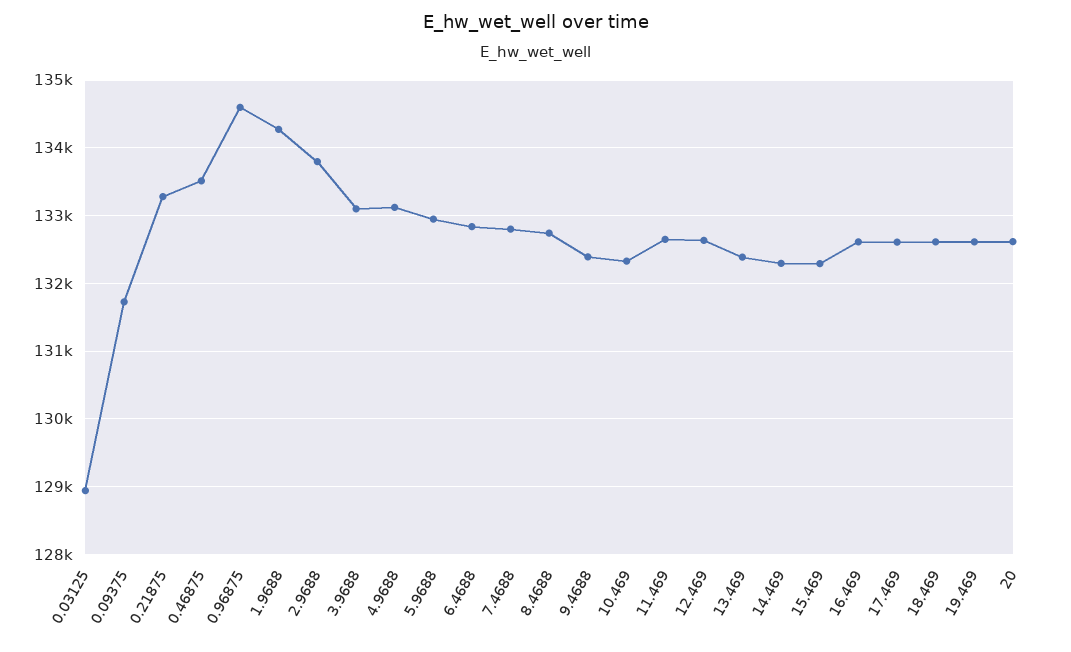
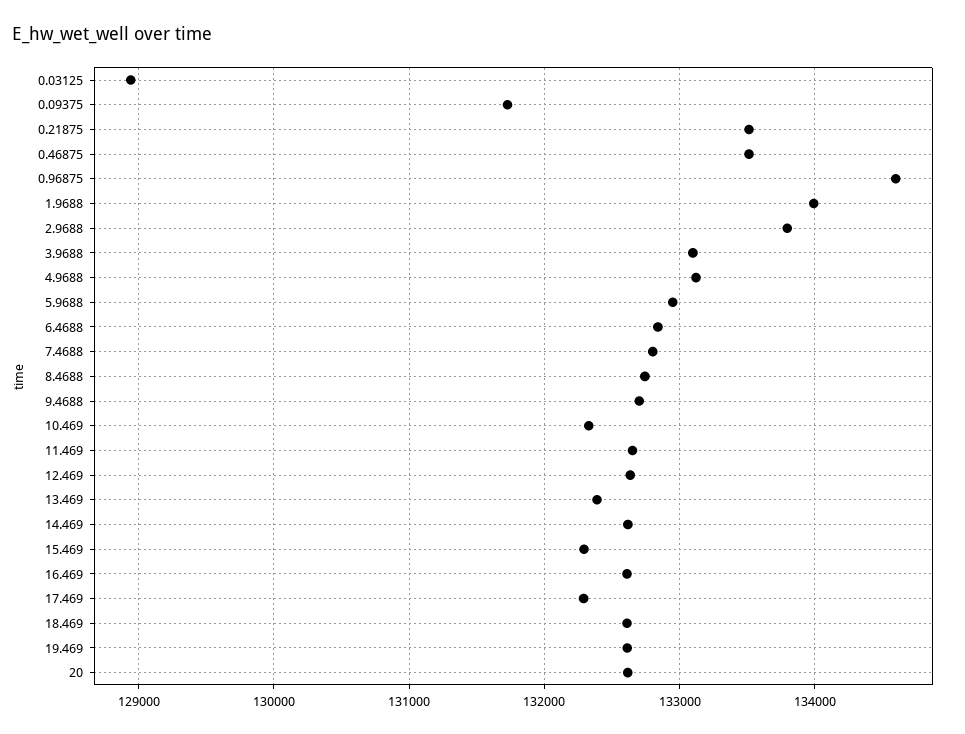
0.21875: 133300 -> 133500
1.9688: 134300 -> 134000
9.4688: 132400 -> 132700
14.469: 132300 -> 132600
17.469: 132600 -> 132300

